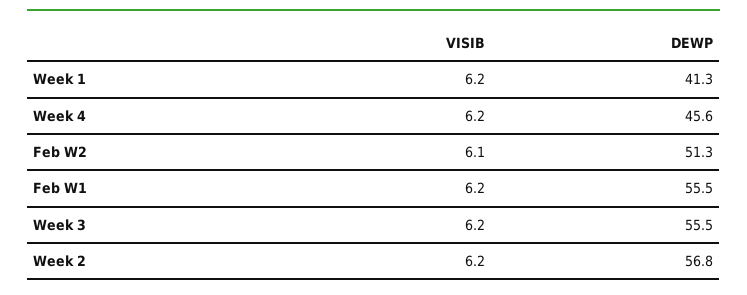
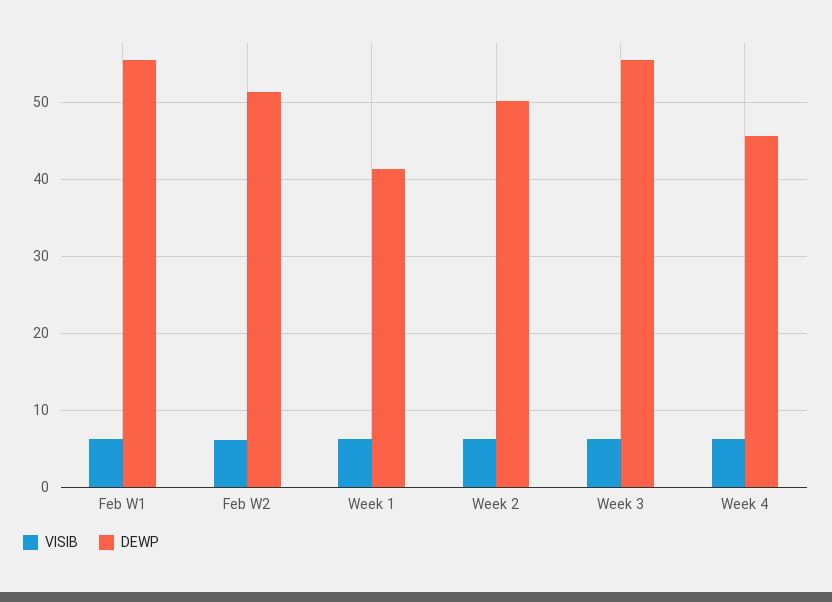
DEWP, Week 2: 56.8 -> 50

